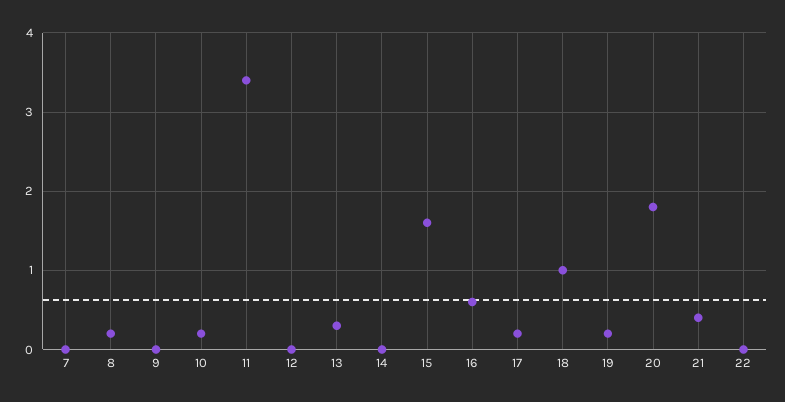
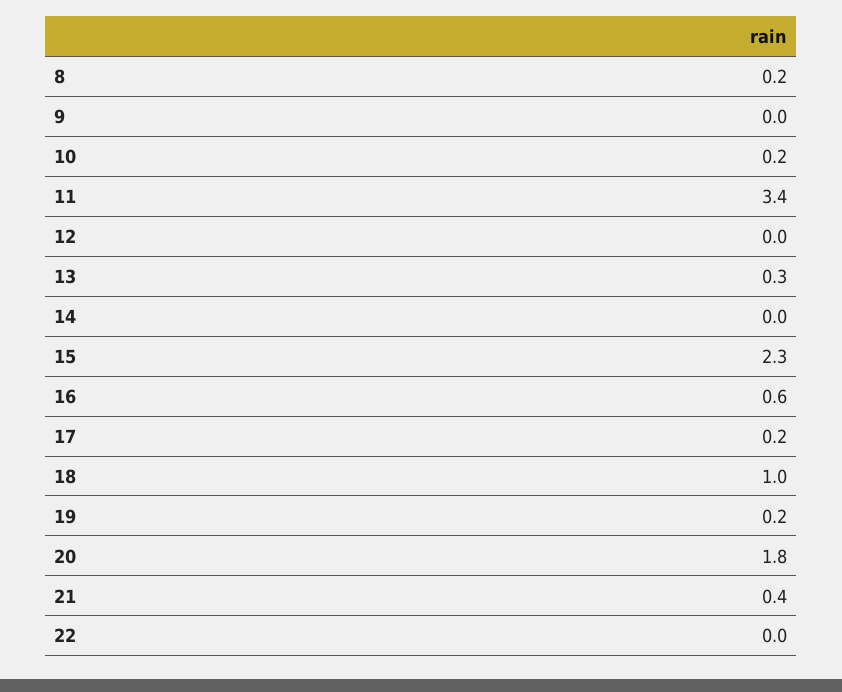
7: 0 -> none
15: 1.6 -> 2.3

